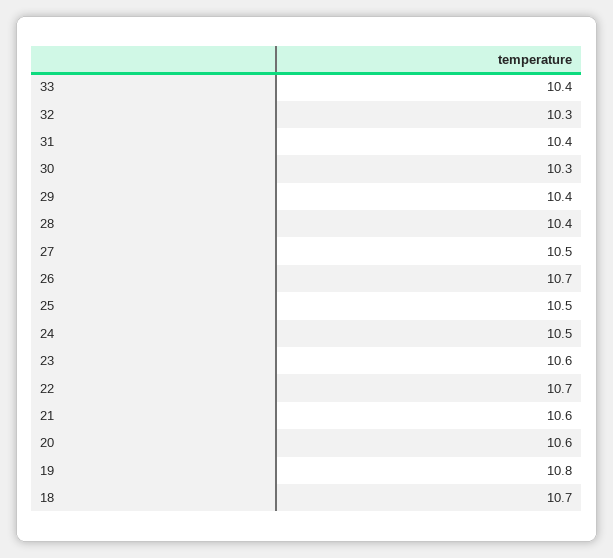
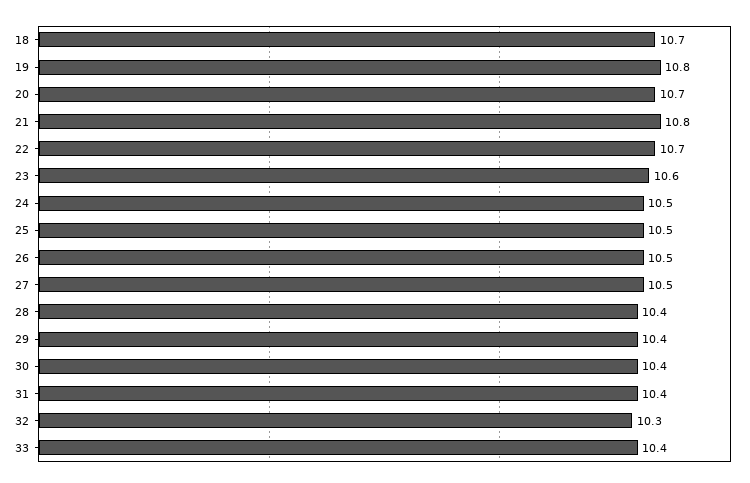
30: 10.3 -> 10.4
26: 10.7 -> 10.5
21: 10.6 -> 10.8
20: 10.6 -> 10.7

